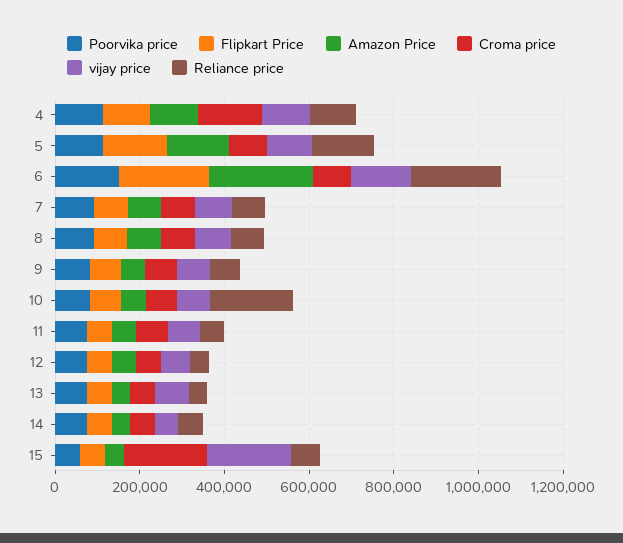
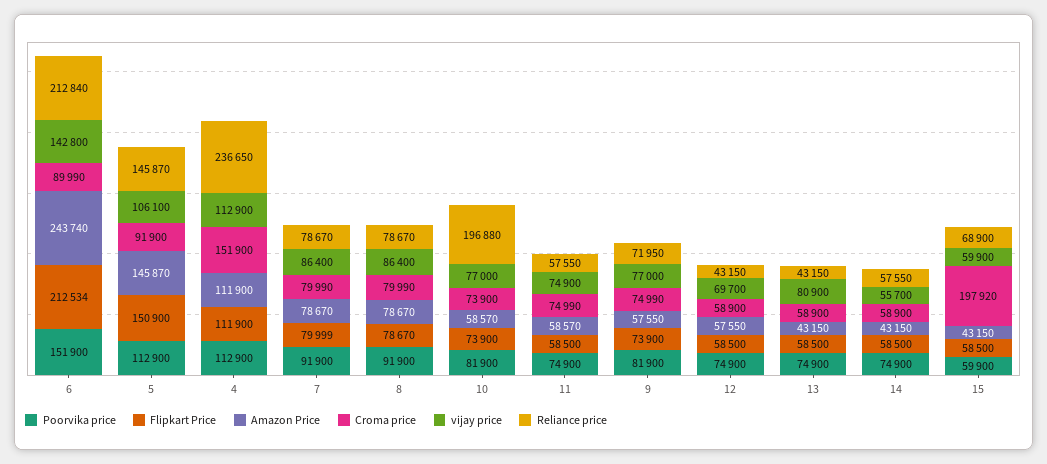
Reliance price, 4: 100000 -> 236650
vijay price, 15: 200000 -> 59900

